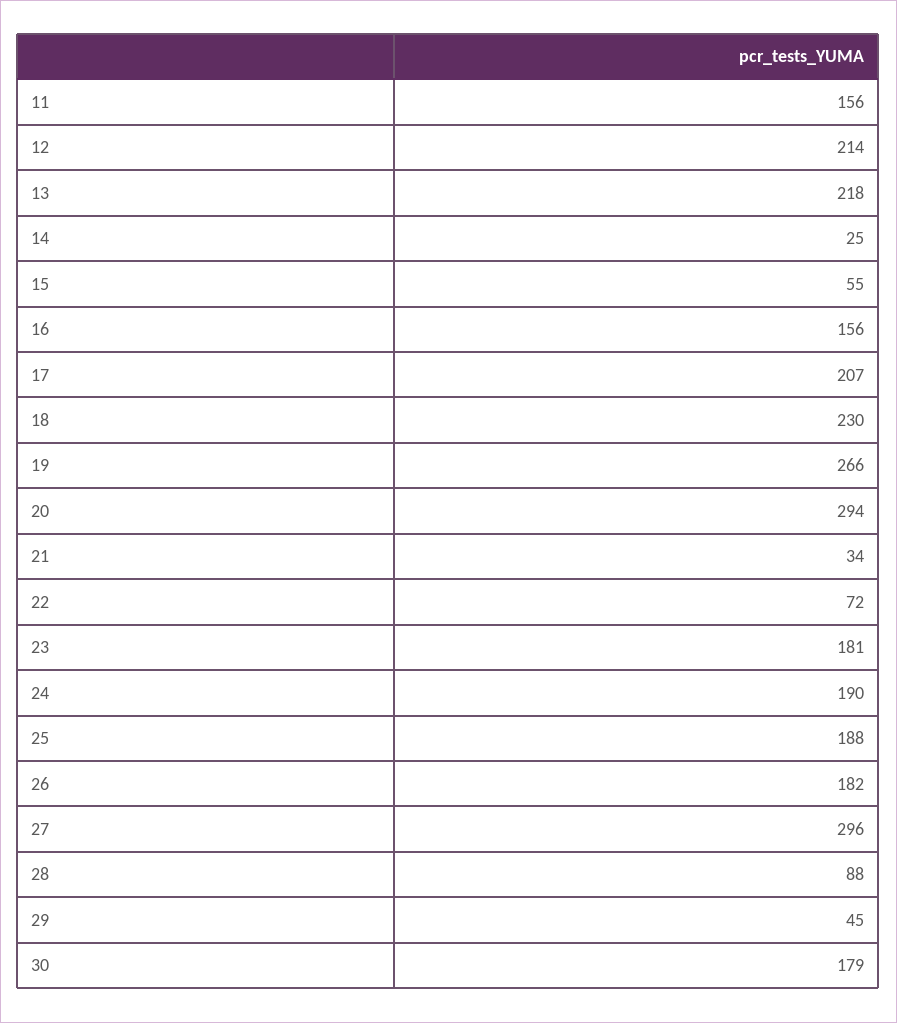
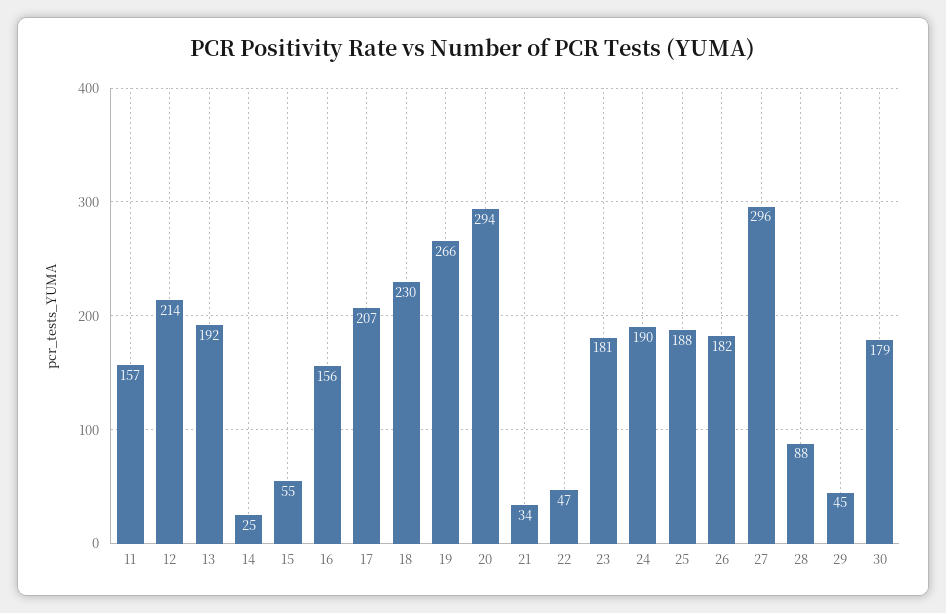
11: 156 -> 157
13: 218 -> 192
22: 72 -> 47

